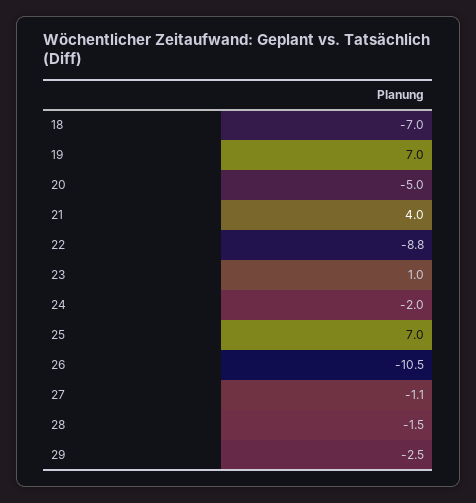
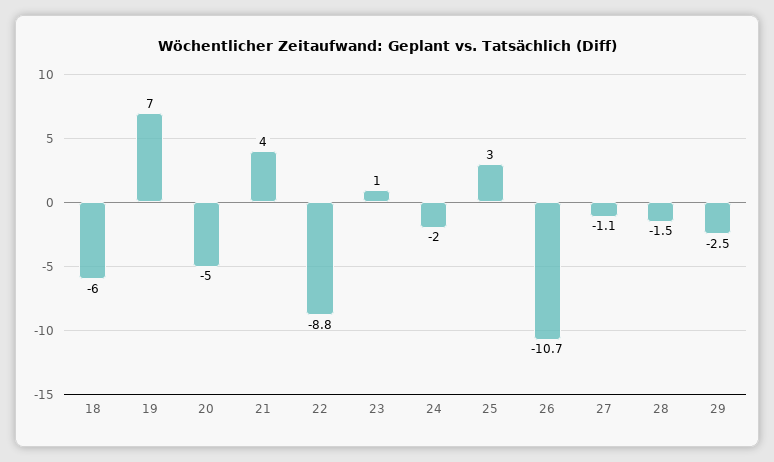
18: -7 -> -6
25: 7 -> 3
26: -10.5 -> -10.7

